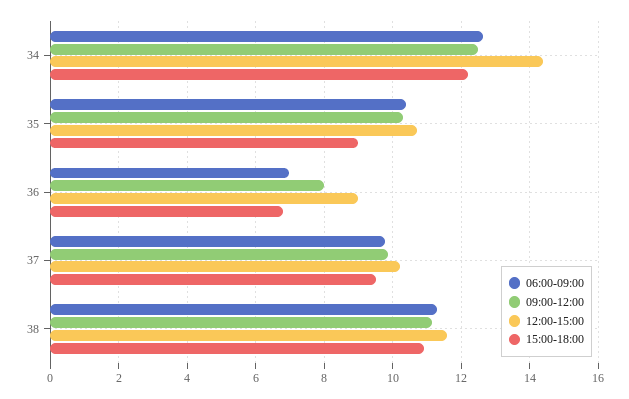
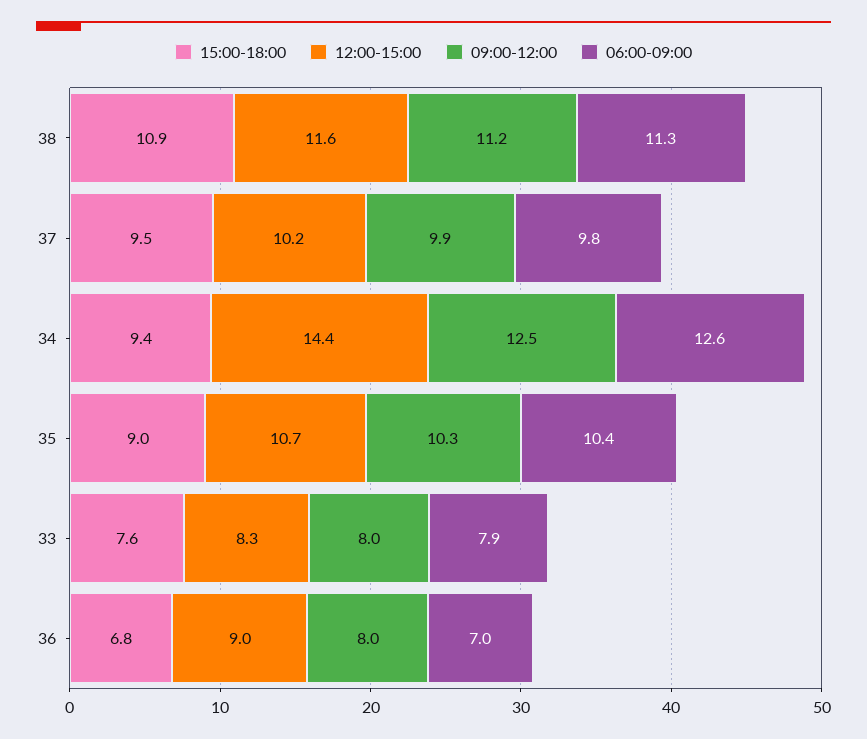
15:00-18:00, 34: 12.2 -> 9.4
15:00-18:00, 33: none -> 7.6
12:00-15:00, 33: none -> 8.3
09:00-12:00, 33: none -> 8
06:00-09:00, 33: none -> 7.9

